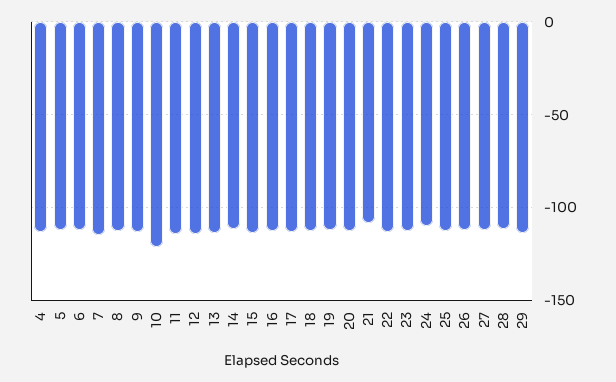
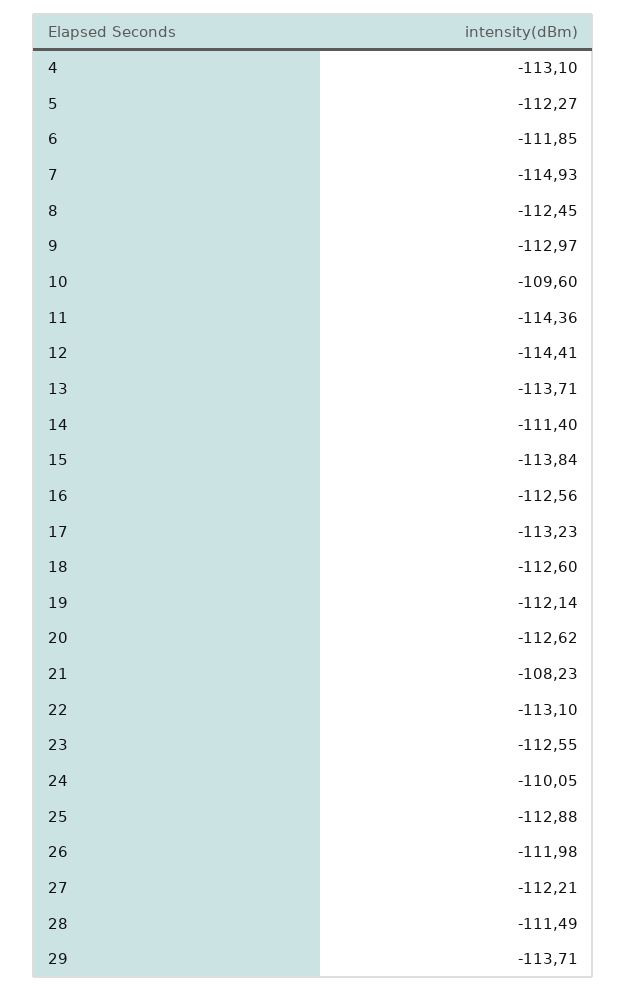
10: -120 -> -109.6

